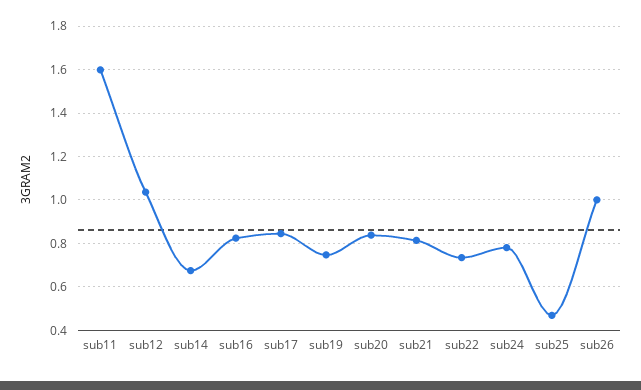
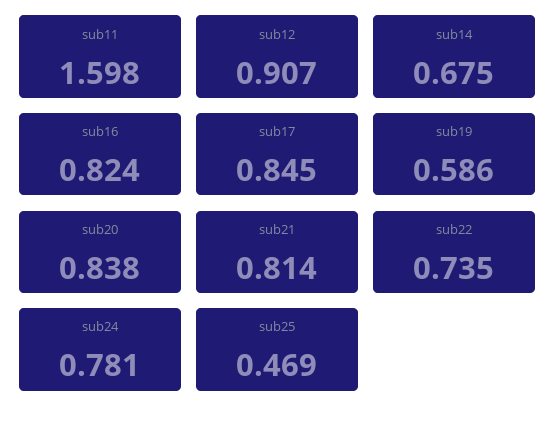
sub12: 1.05 -> 0.907
sub19: 0.75 -> 0.586
sub26: 1 -> none

